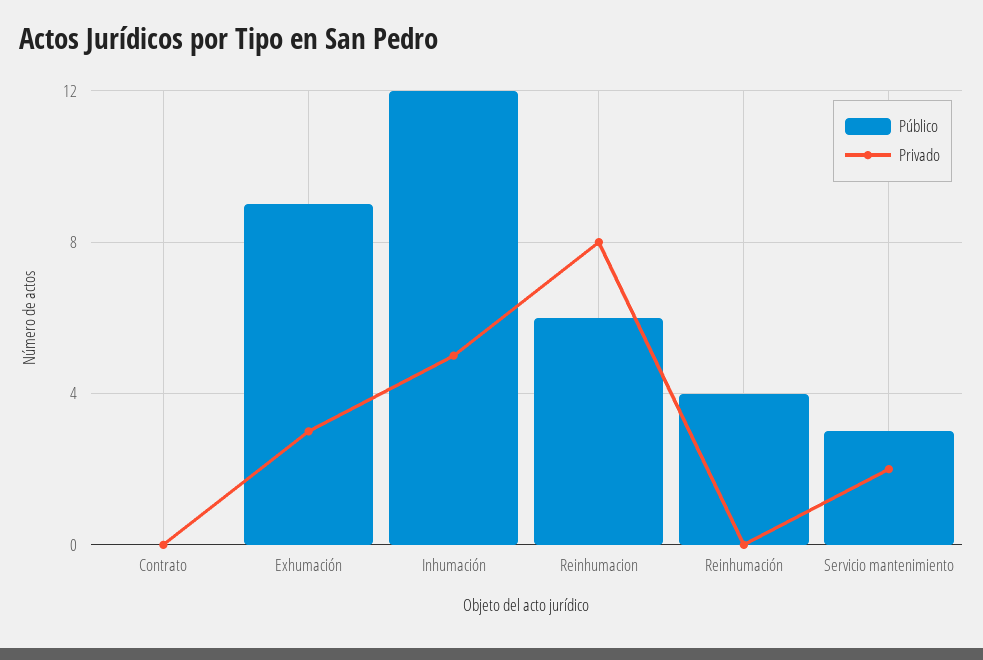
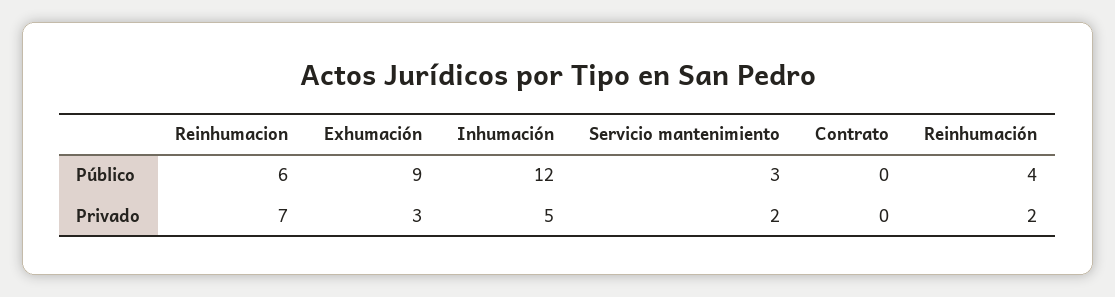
Privado, Reinhumacion: 8 -> 7
Privado, Reinhumación: 0 -> 2

